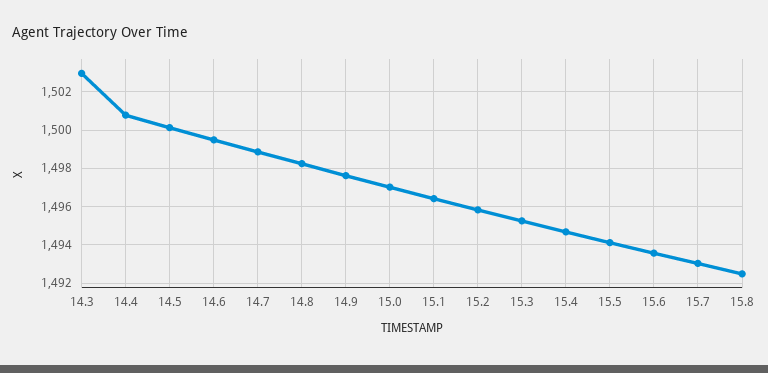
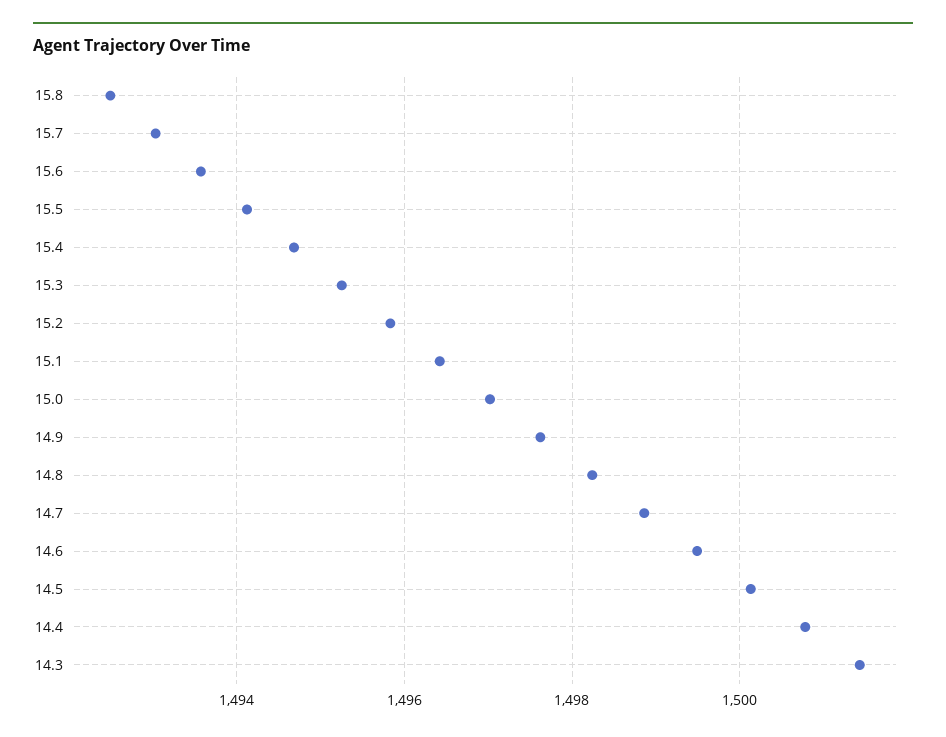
14.3: 1503 -> 1501.4

